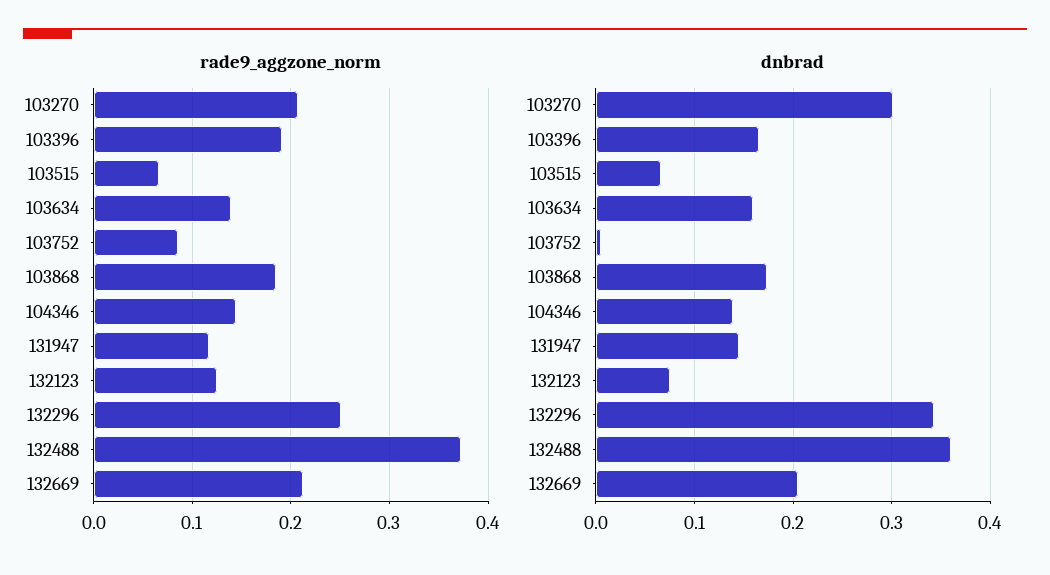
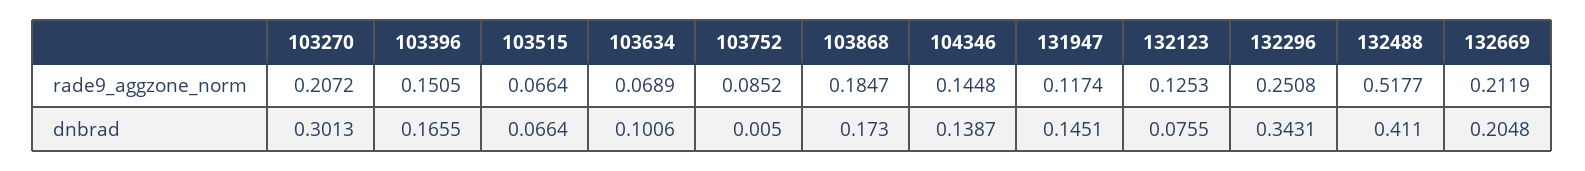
rade9_aggzone_norm, 103396: 0.19 -> 0.1505
rade9_aggzone_norm, 103634: 0.14 -> 0.0689
rade9_aggzone_norm, 132488: 0.37 -> 0.5177
dnbrad, 103634: 0.16 -> 0.1006
dnbrad, 132488: 0.36 -> 0.411

